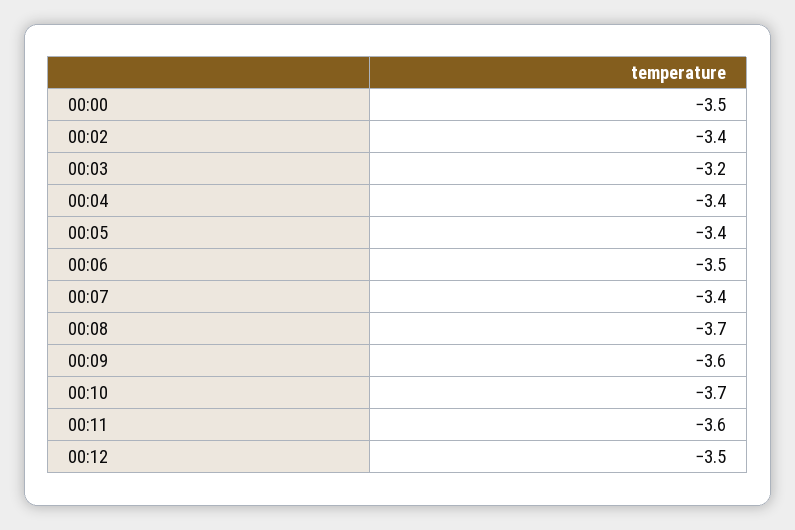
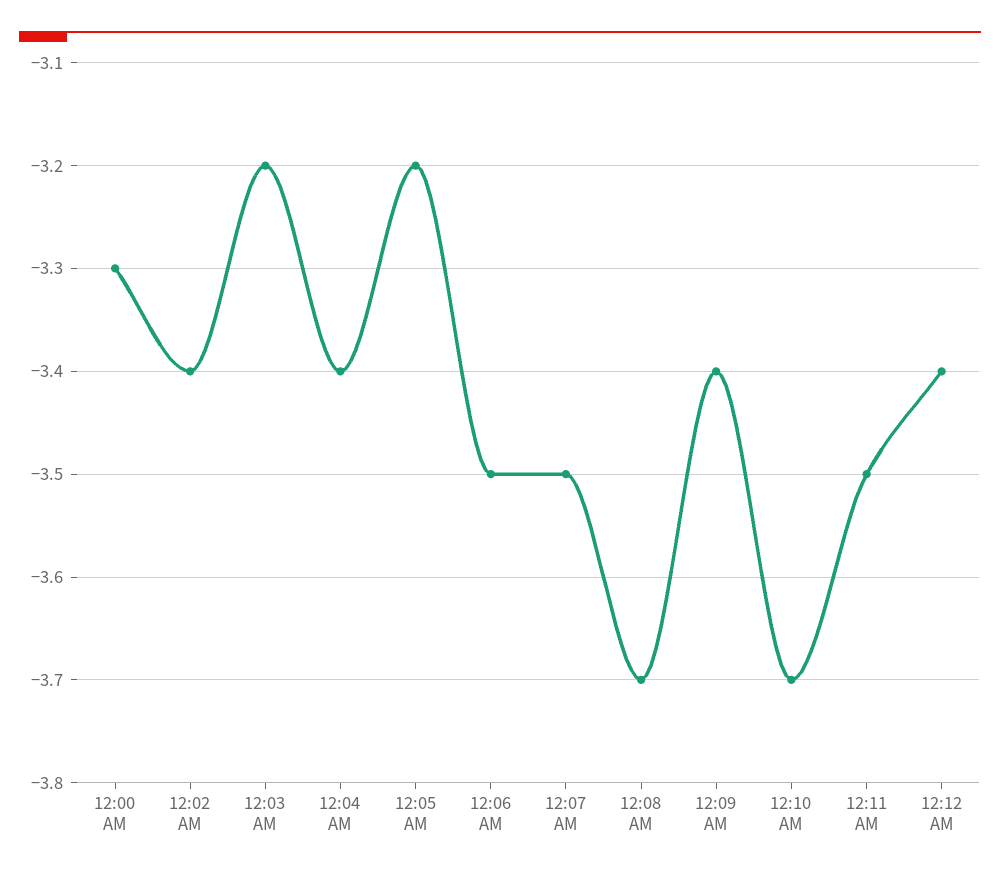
00:00: -3.5 -> -3.3
00:05: -3.4 -> -3.2
00:07: -3.4 -> -3.5
00:09: -3.6 -> -3.4
00:11: -3.6 -> -3.5
00:12: -3.5 -> -3.4

